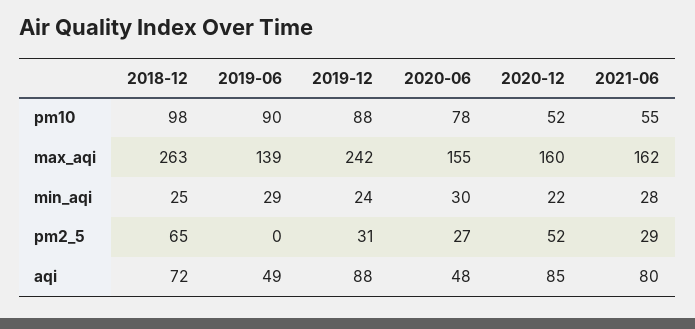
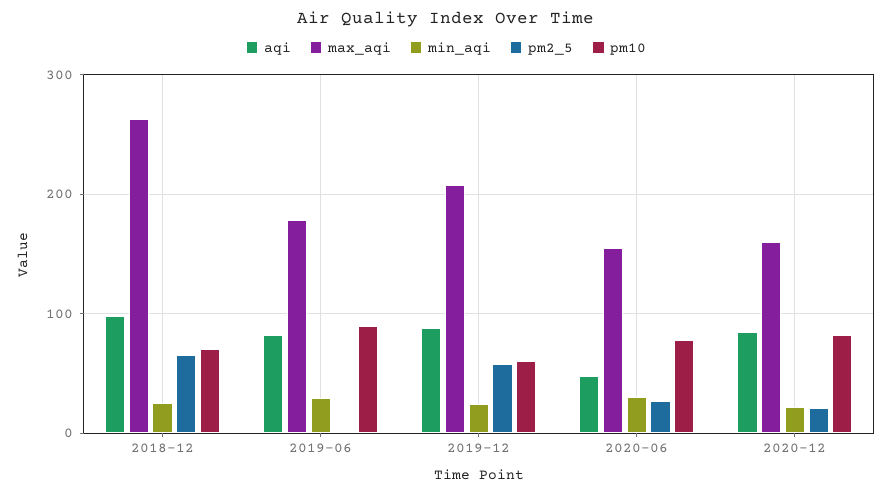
pm10, 2018-12: 98 -> 70
pm10, 2019-12: 88 -> 60
pm10, 2020-12: 52 -> 80
pm10, 2021-06: 55 -> none
max_aqi, 2019-06: 139 -> 180
max_aqi, 2019-12: 242 -> 210
max_aqi, 2021-06: 162 -> none
min_aqi, 2021-06: 28 -> none
pm2_5, 2019-12: 31 -> 60
pm2_5, 2020-12: 52 -> 20
pm2_5, 2021-06: 29 -> none
aqi, 2018-12: 72 -> 100
aqi, 2019-06: 49 -> 80
aqi, 2021-06: 80 -> none

